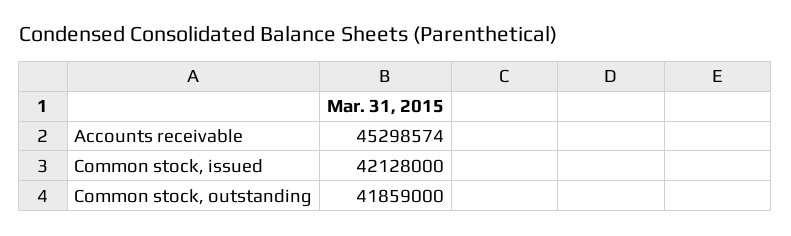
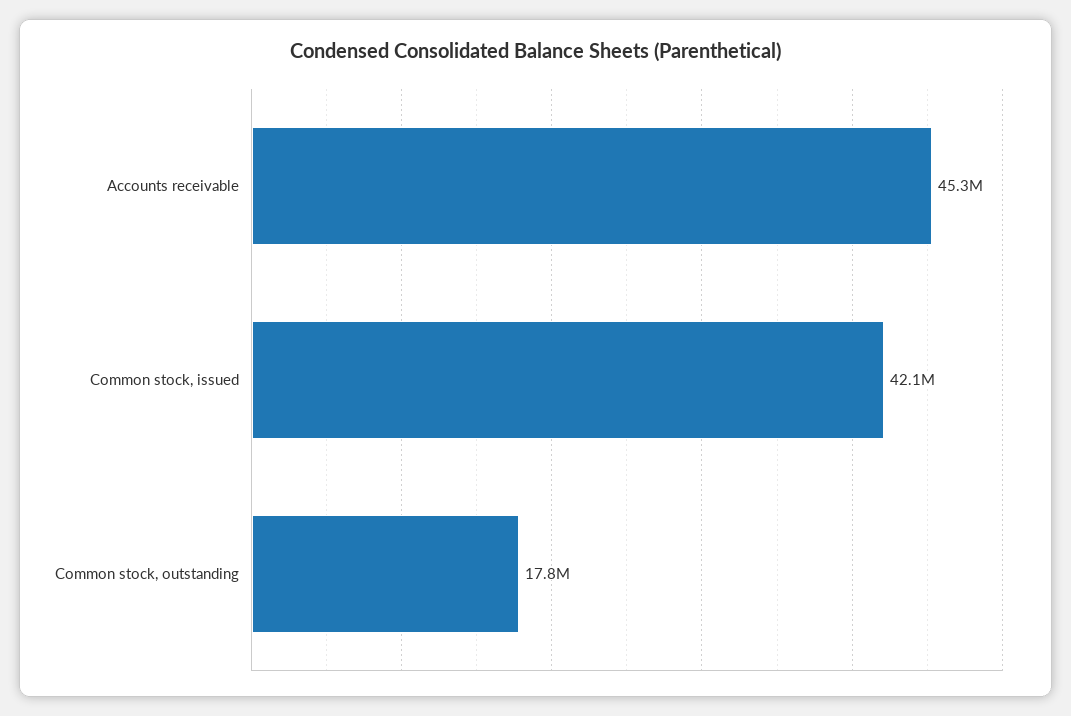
Common stock, outstanding: 41859000 -> 17800000

